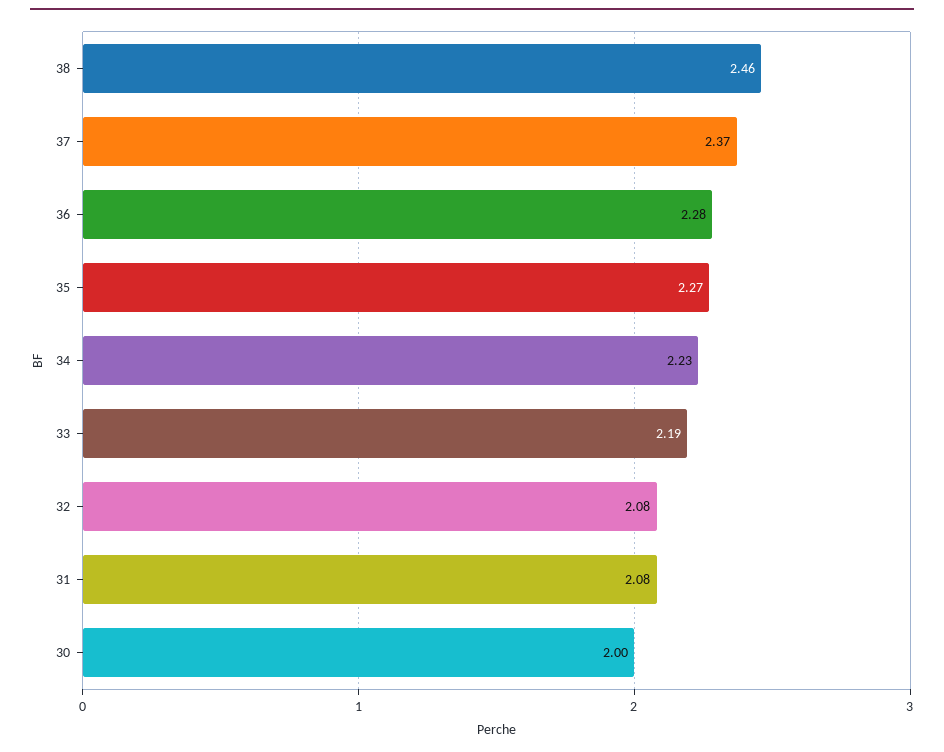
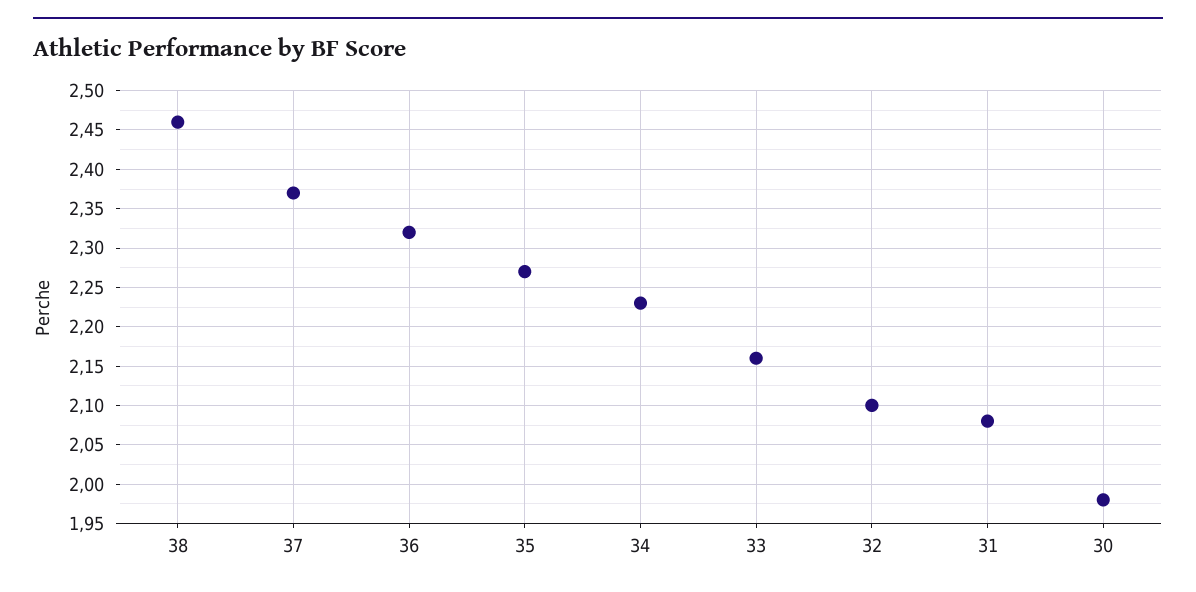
36: 2.28 -> 2.32
33: 2.19 -> 2.16
32: 2.08 -> 2.1
30: 2 -> 1.98

